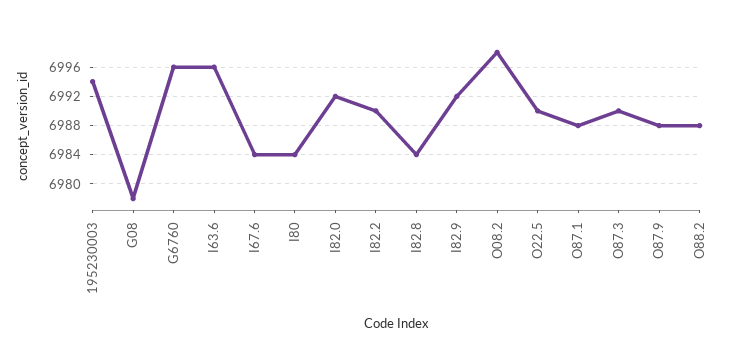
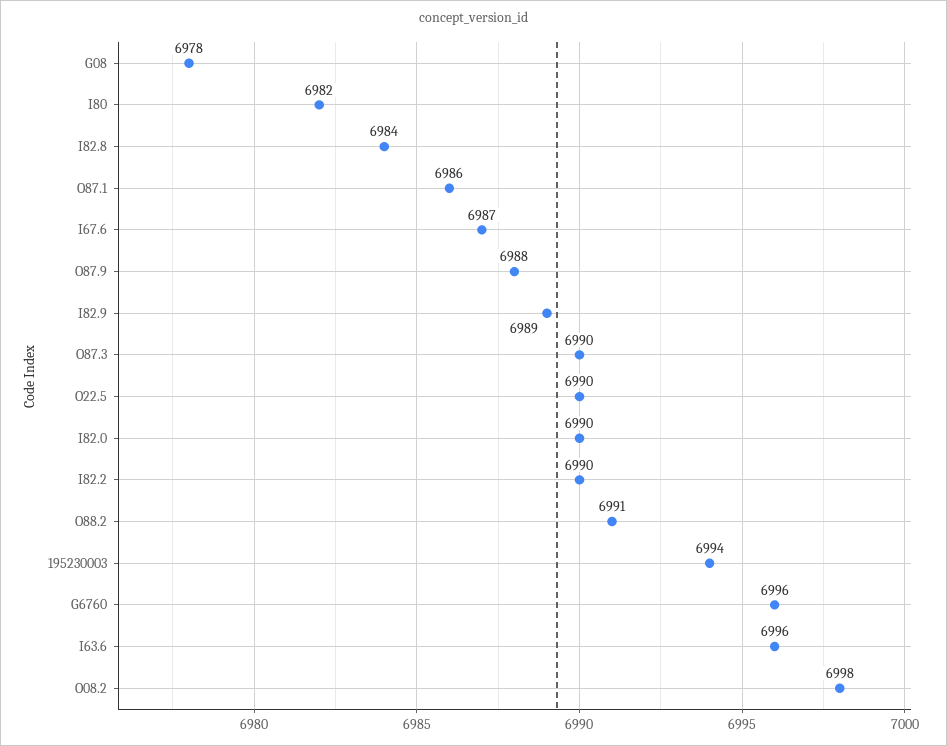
I67.6: 6984 -> 6987
I80: 6984 -> 6982
I82.0: 6992 -> 6990
I82.9: 6992 -> 6989
O87.1: 6988 -> 6986
O88.2: 6988 -> 6991

